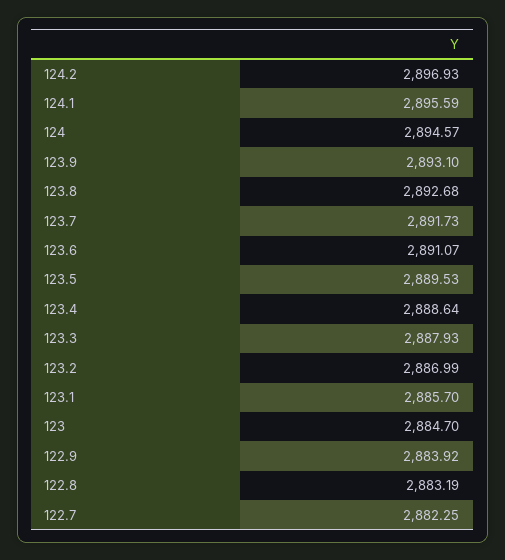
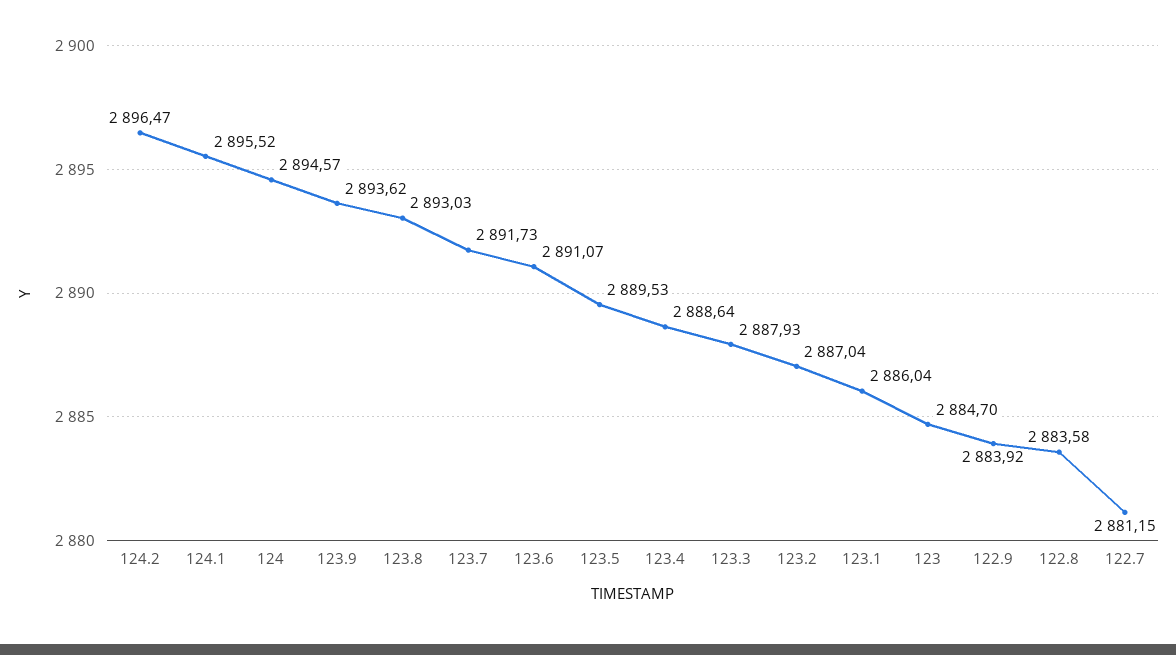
124.2: 2896.93 -> 2896.47
124.1: 2895.59 -> 2895.52
123.9: 2893.1 -> 2893.62
123.8: 2892.68 -> 2893.03
123.2: 2886.99 -> 2887.04
123.1: 2885.7 -> 2886.04
122.8: 2883.19 -> 2883.58
122.7: 2882.25 -> 2881.15

